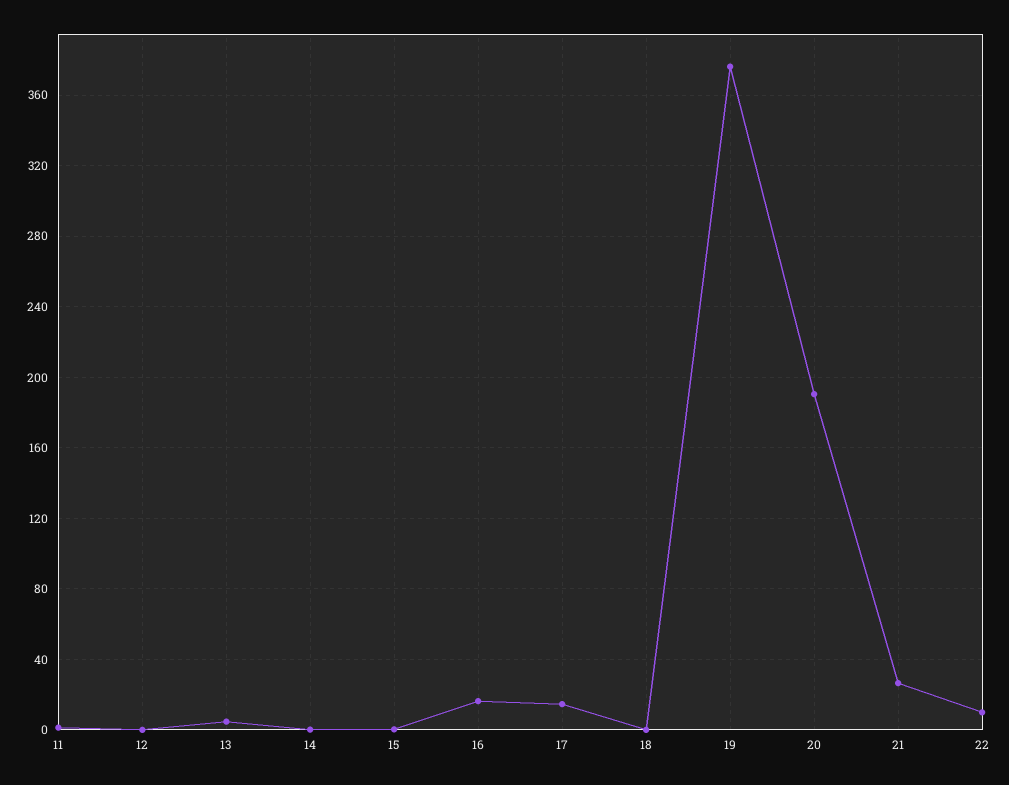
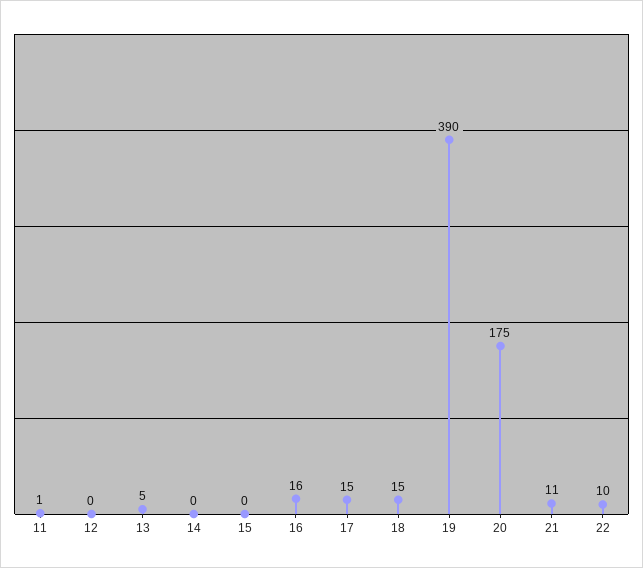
18: 0 -> 15
19: 375 -> 390
20: 190 -> 175
21: 25 -> 11

